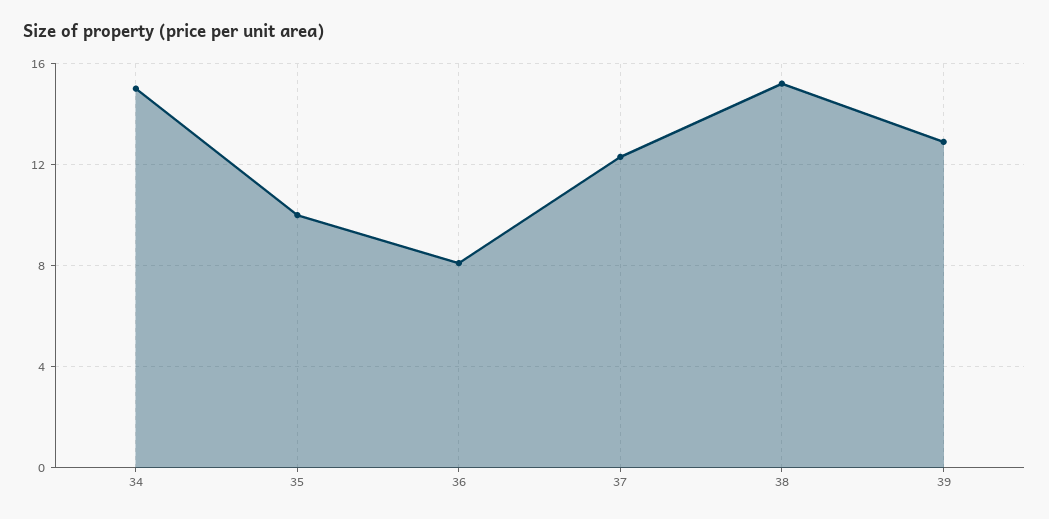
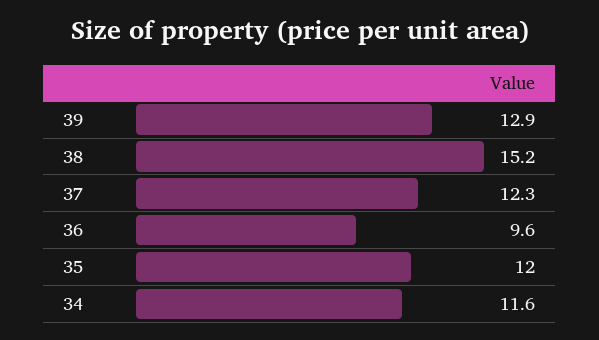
34: 15 -> 11.6
35: 10 -> 12
36: 8 -> 9.6

